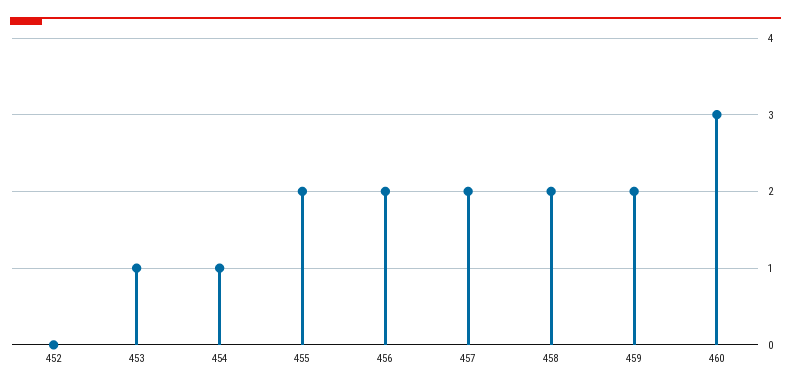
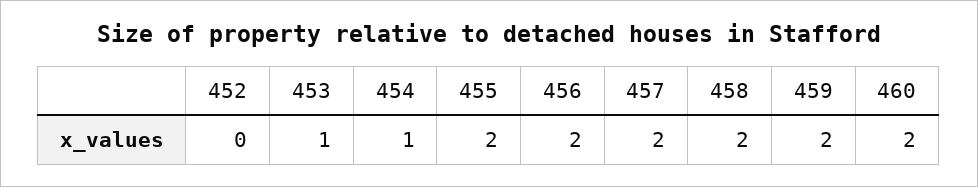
460: 3 -> 2

